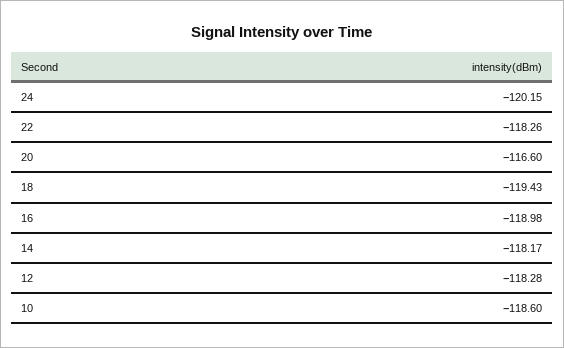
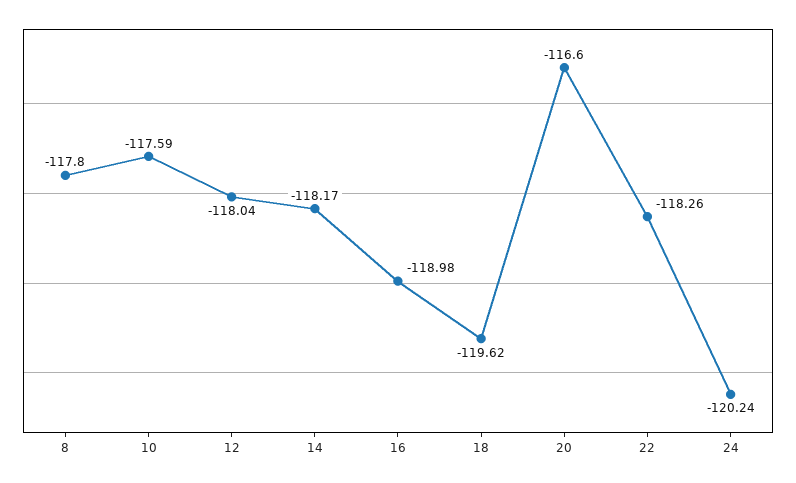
24: -120.15 -> -120.24
18: -119.43 -> -119.62
12: -118.28 -> -118.04
10: -118.6 -> -117.59
8: none -> -117.8

